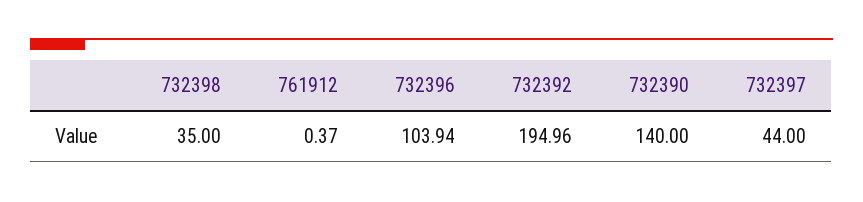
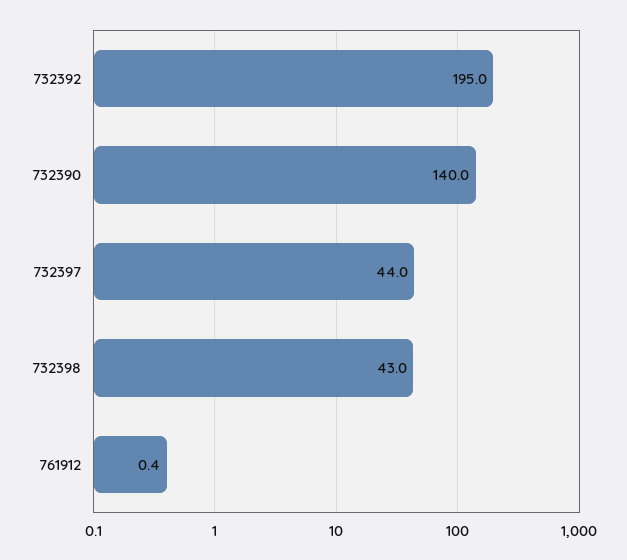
732398: 35 -> 43
732396: 103.94 -> none

